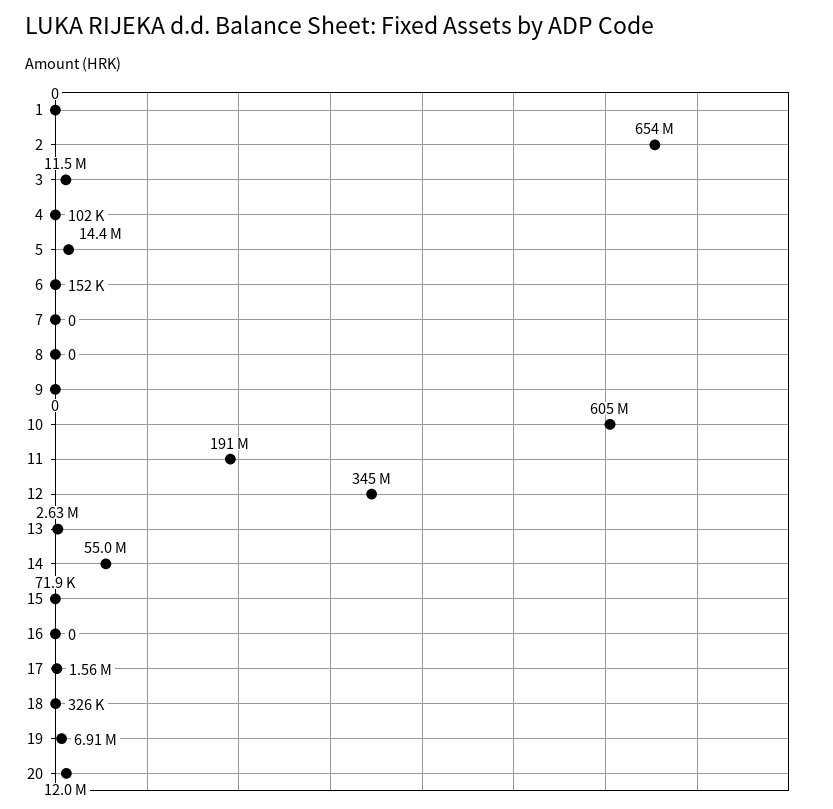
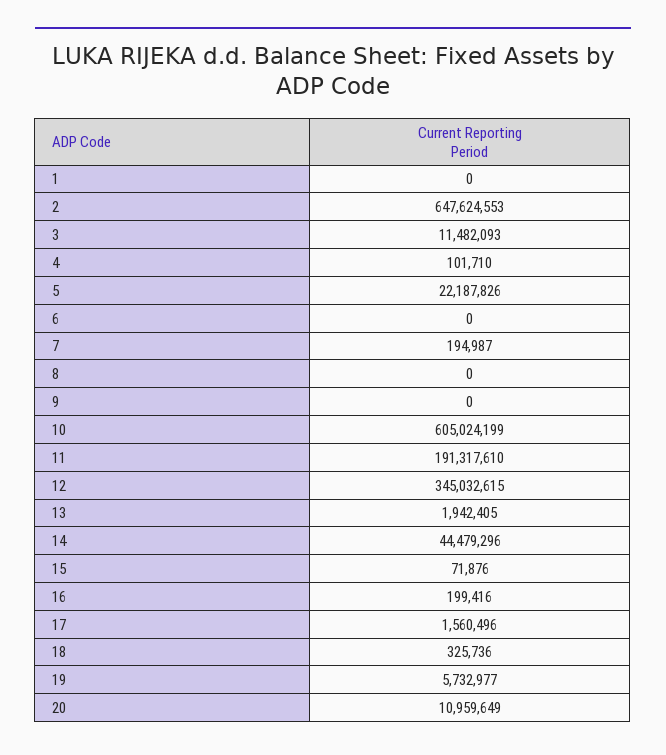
2: 654000000 -> 647624553
5: 14400000 -> 22187826
6: 152000 -> 0
7: 0 -> 194987
13: 2630000 -> 1942405
14: 55000000 -> 44479296
16: 0 -> 199416
19: 6910000 -> 5732977
20: 12000000 -> 10959649

